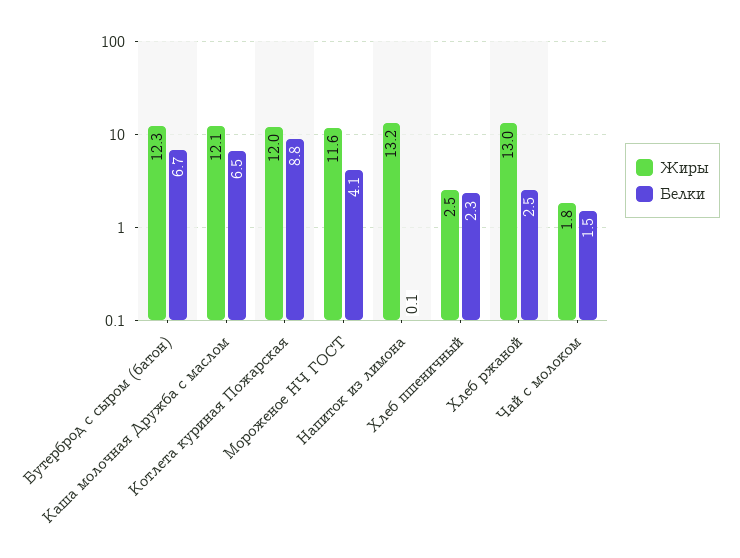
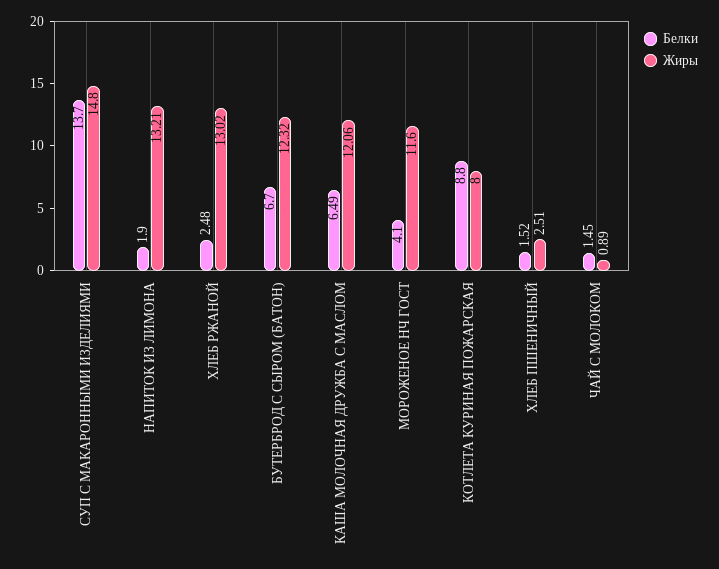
Жиры, Котлета куриная Пожарская: 12 -> 8
Белки, Напиток из лимона: 0.1 -> 1.9
Белки, Хлеб пшеничный: 2.3 -> 1.52
Жиры, Чай с молоком: 1.8 -> 0.89
Белки, СУП С МАКАРОННЫМИ ИЗДЕЛИЯМИ: none -> 13.7
Жиры, СУП С МАКАРОННЫМИ ИЗДЕЛИЯМИ: none -> 14.8

